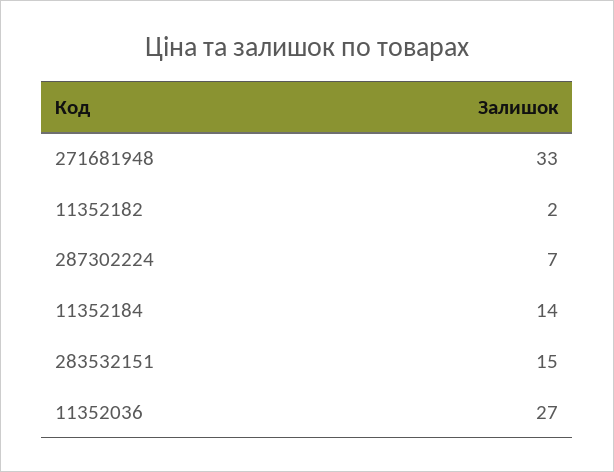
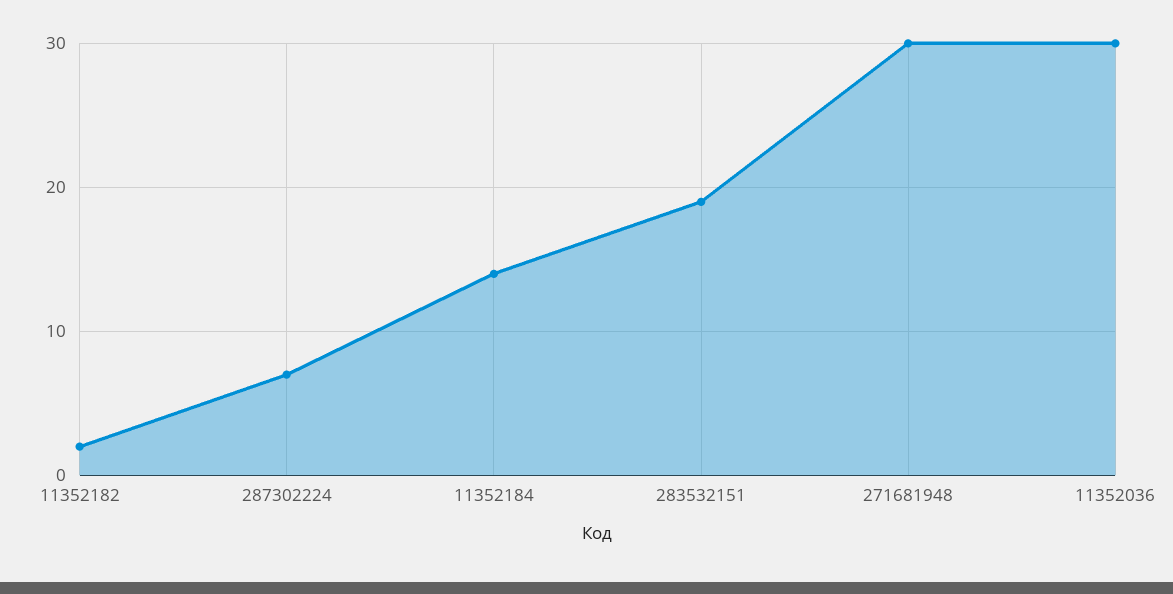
271681948: 33 -> 30
283532151: 15 -> 19
11352036: 27 -> 30

